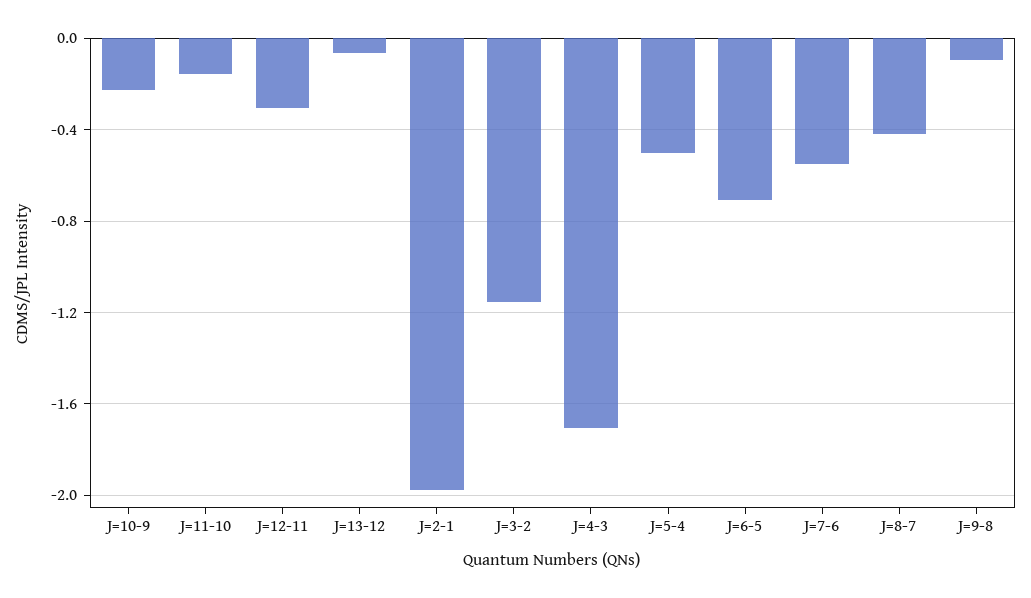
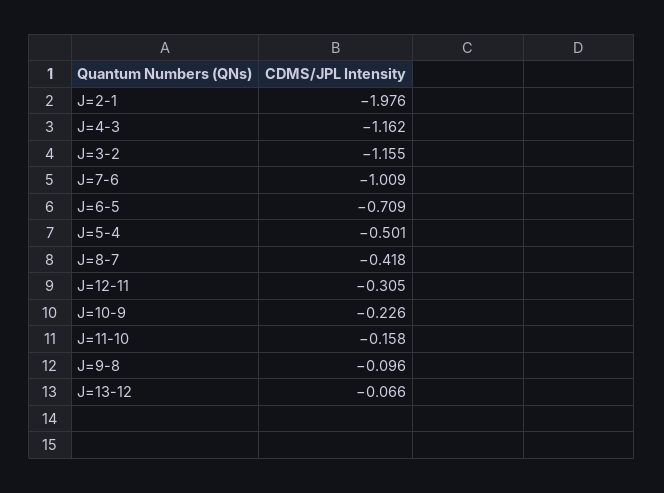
J=4-3: -1.7 -> -1.162
J=7-6: -0.55 -> -1.009

